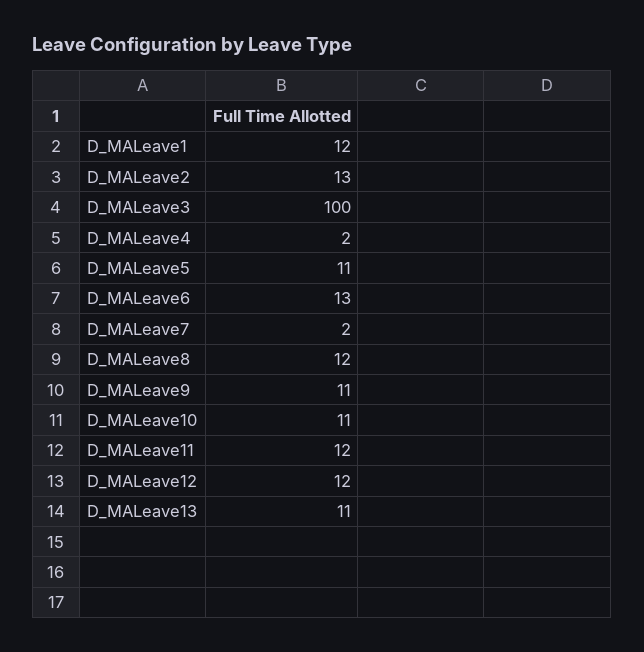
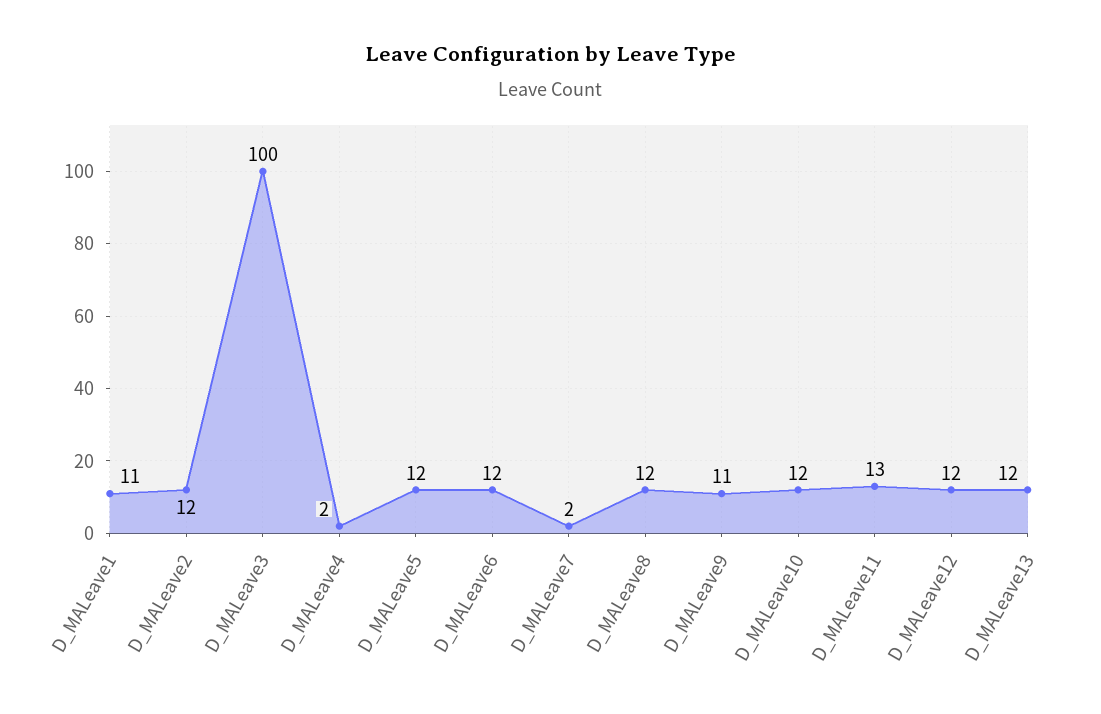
D_MALeave1: 12 -> 11
D_MALeave2: 13 -> 12
D_MALeave5: 11 -> 12
D_MALeave6: 13 -> 12
D_MALeave10: 11 -> 12
D_MALeave11: 12 -> 13
D_MALeave13: 11 -> 12

